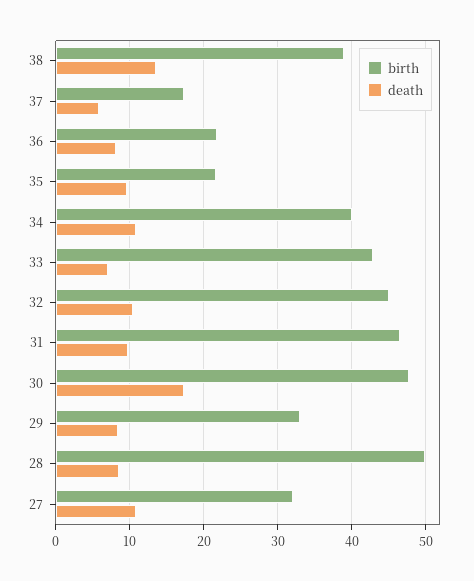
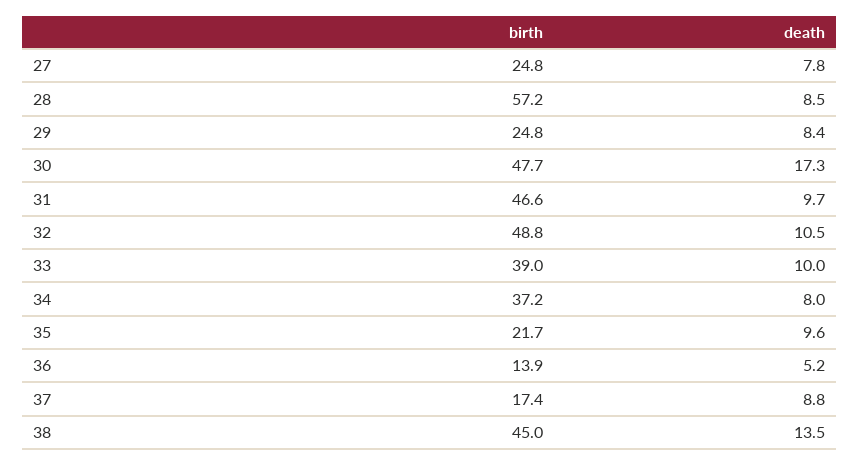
birth, 38: 39 -> 45
death, 37: 6 -> 8.8
birth, 36: 22 -> 13.9
death, 36: 8 -> 5.2
birth, 34: 40 -> 37.2
death, 34: 11 -> 8
birth, 33: 43 -> 39
death, 33: 7 -> 10
birth, 32: 45 -> 48.8
birth, 29: 33 -> 24.8
birth, 28: 50 -> 57.2
birth, 27: 32 -> 24.8
death, 27: 11 -> 7.8

